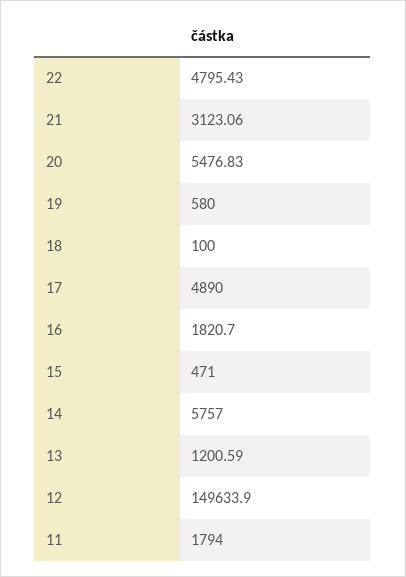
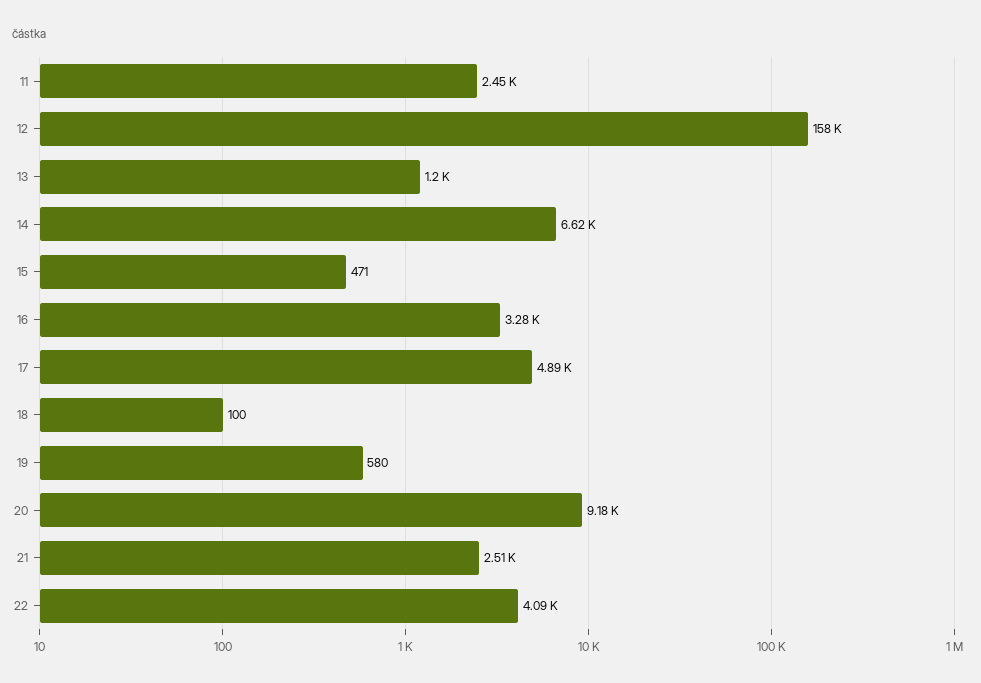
22: 4795.43 -> 4090
21: 3123.06 -> 2510
20: 5476.83 -> 9180
16: 1820.7 -> 3280
14: 5757 -> 6620
12: 149633.9 -> 158000
11: 1794 -> 2450

